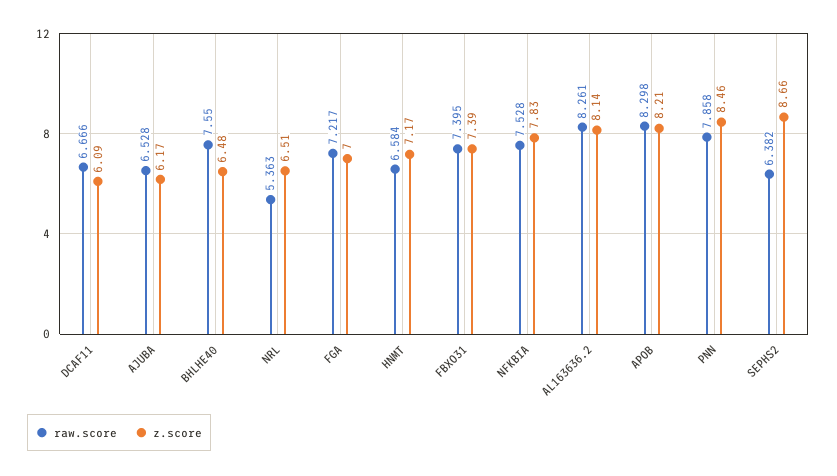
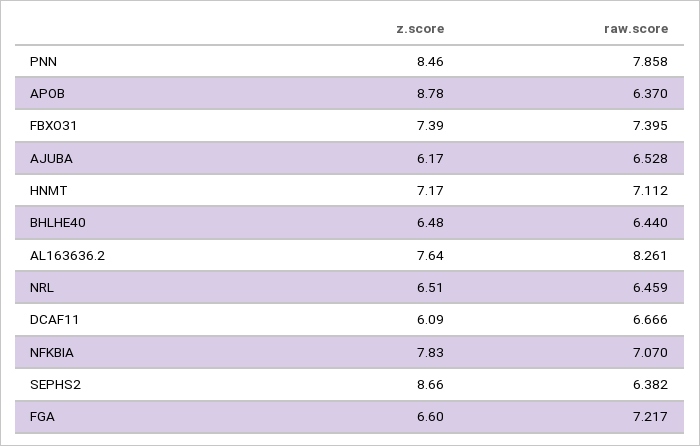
raw.score, BHLHE40: 7.55 -> 6.44
raw.score, NRL: 5.363 -> 6.459
z.score, FGA: 7 -> 6.6
raw.score, HNMT: 6.584 -> 7.112
raw.score, NFKBIA: 7.528 -> 7.07
z.score, AL163636.2: 8.14 -> 7.64
raw.score, APOB: 8.298 -> 6.37
z.score, APOB: 8.21 -> 8.78

